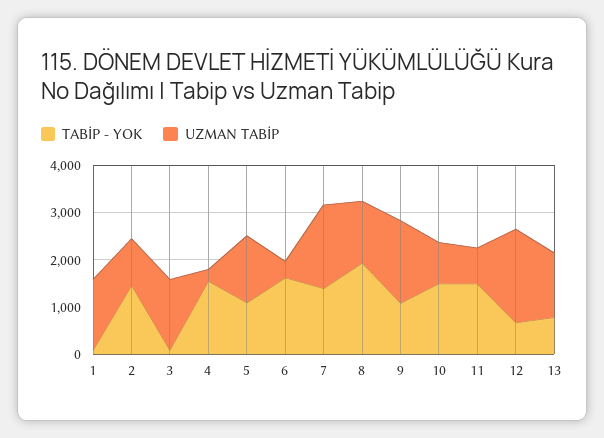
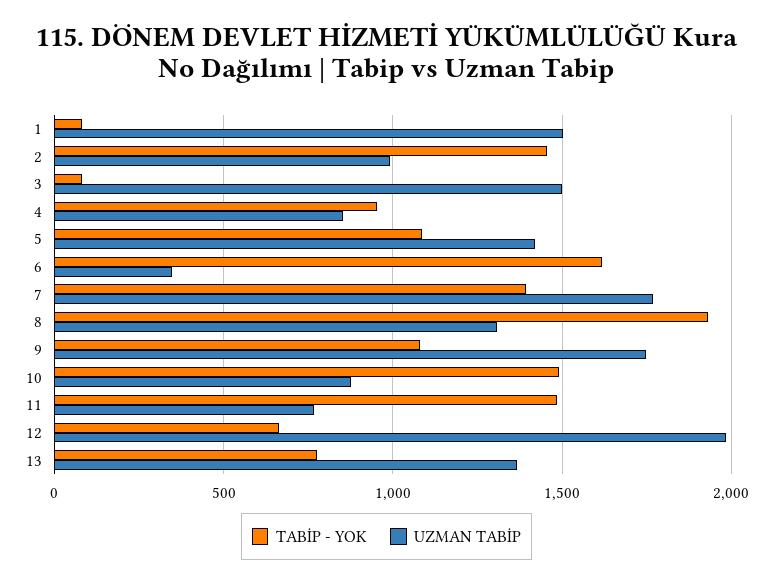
TABİP - YOK, 4: 1600 -> 950
UZMAN TABİP, 4: 200 -> 850

